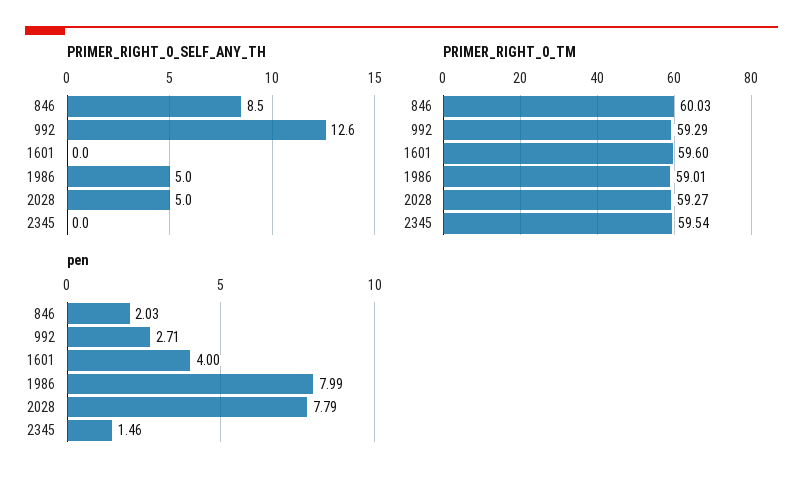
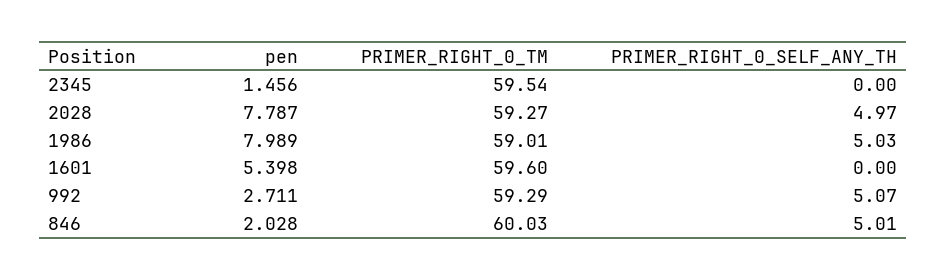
PRIMER_RIGHT_0_SELF_ANY_TH, 846: 8.5 -> 5.01
PRIMER_RIGHT_0_SELF_ANY_TH, 992: 12.6 -> 5.07
pen, 1601: 4 -> 5.398

